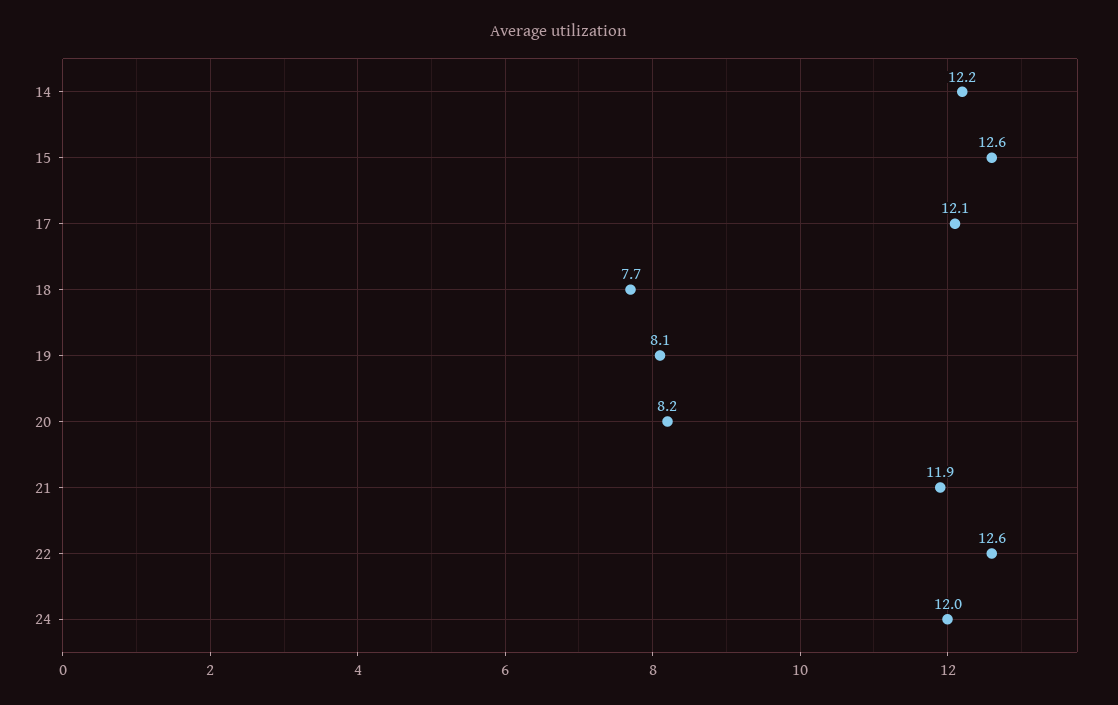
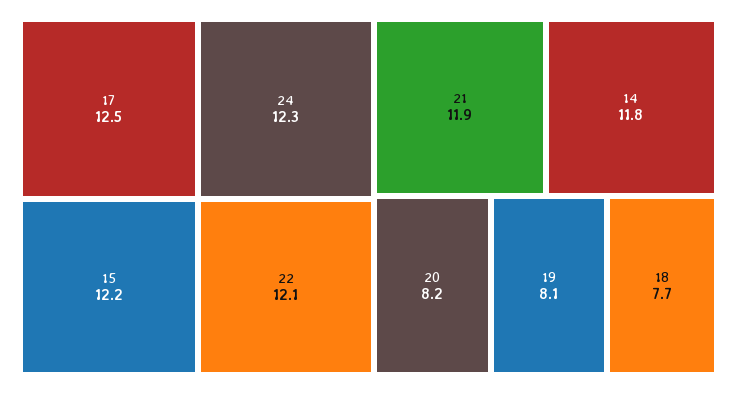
14: 12.2 -> 11.8
15: 12.6 -> 12.2
17: 12.1 -> 12.5
22: 12.6 -> 12.1
24: 12 -> 12.3

